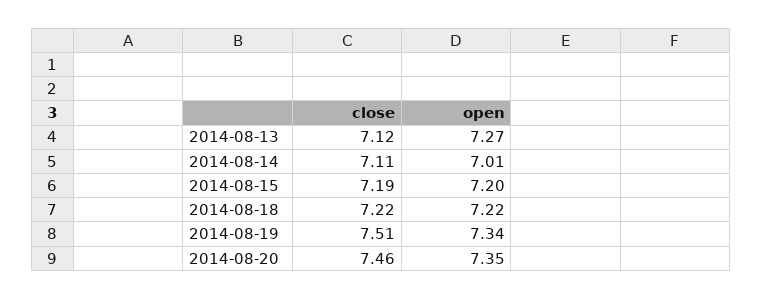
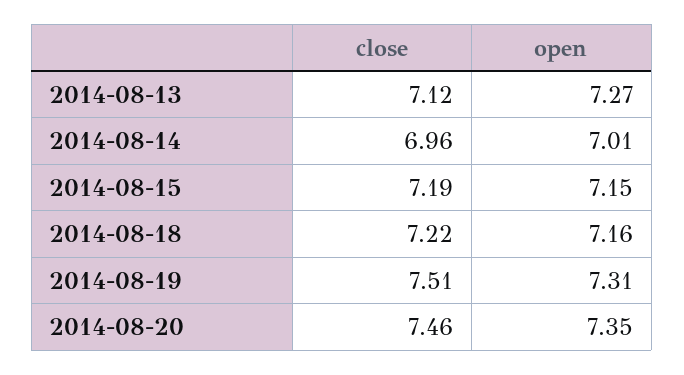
close, 2014-08-14: 7.11 -> 6.96
open, 2014-08-15: 7.2 -> 7.15
open, 2014-08-18: 7.22 -> 7.16
open, 2014-08-19: 7.34 -> 7.31

